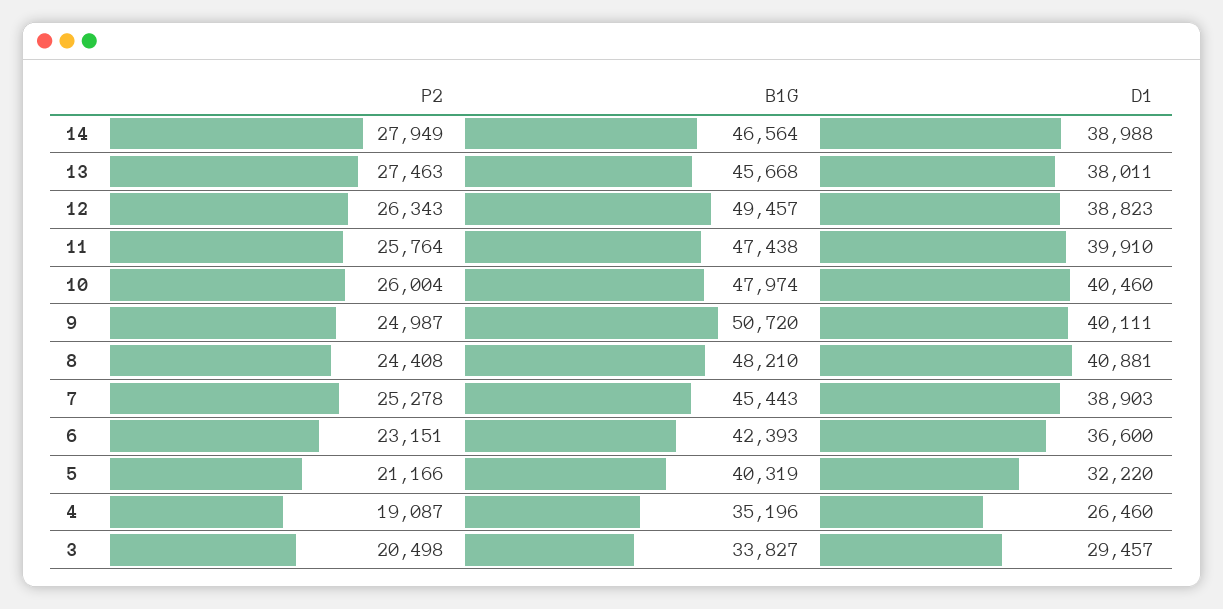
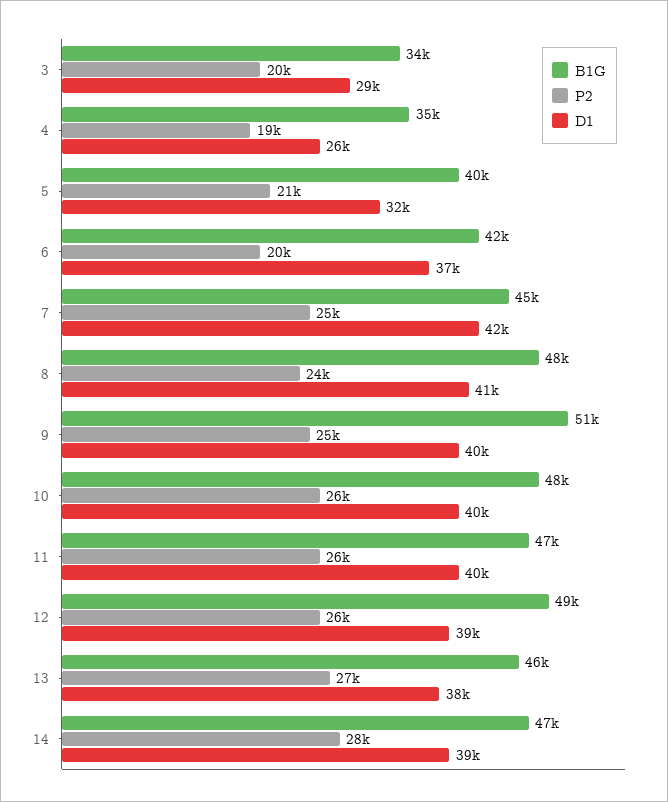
D1, 7: 38903 -> 42000
P2, 6: 23151 -> 20000

